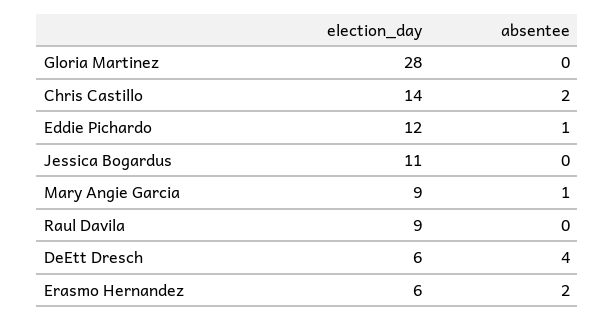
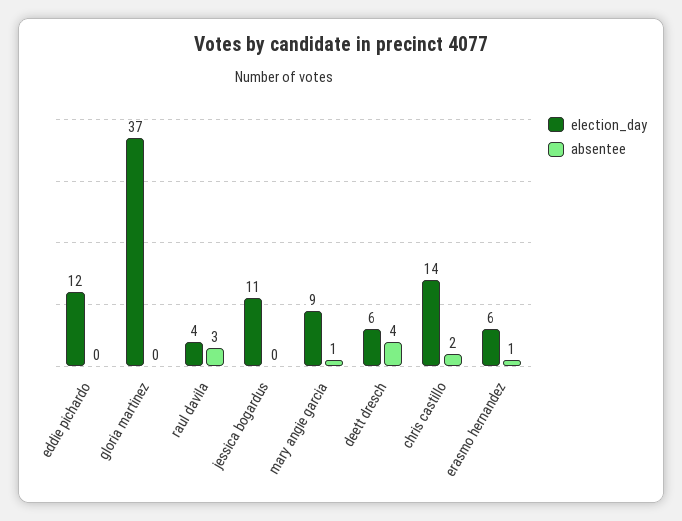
election_day, Gloria Martinez: 28 -> 37
absentee, Eddie Pichardo: 1 -> 0
election_day, Raul Davila: 9 -> 4
absentee, Raul Davila: 0 -> 3
absentee, Erasmo Hernandez: 2 -> 1

